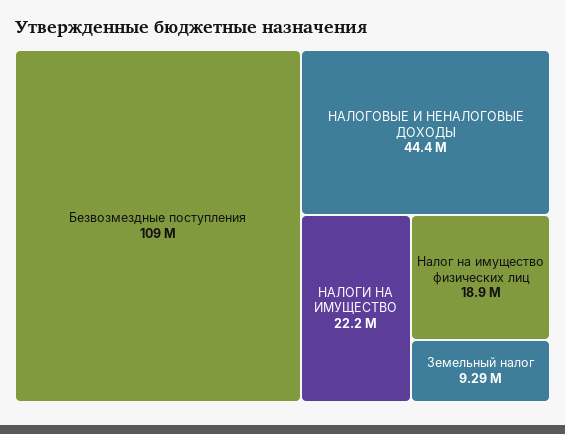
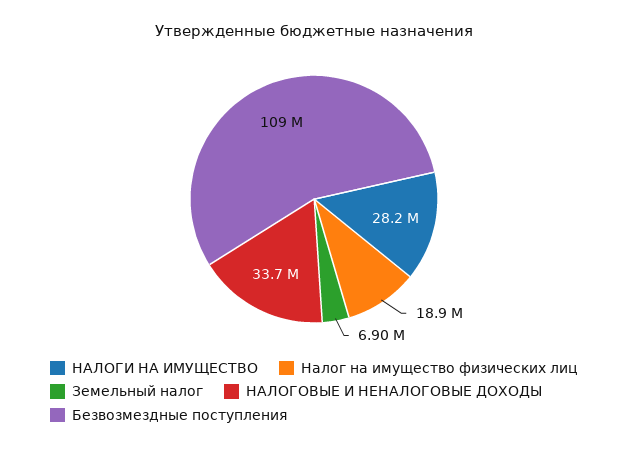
НАЛОГОВЫЕ И НЕНАЛОГОВЫЕ ДОХОДЫ: 44400000 -> 33700000
НАЛОГИ НА ИМУЩЕСТВО: 22200000 -> 28200000
Земельный налог: 9290000 -> 6900000

